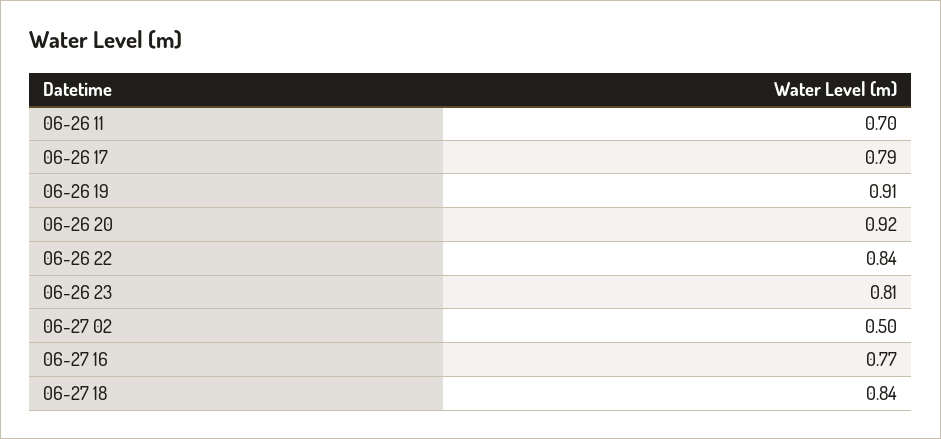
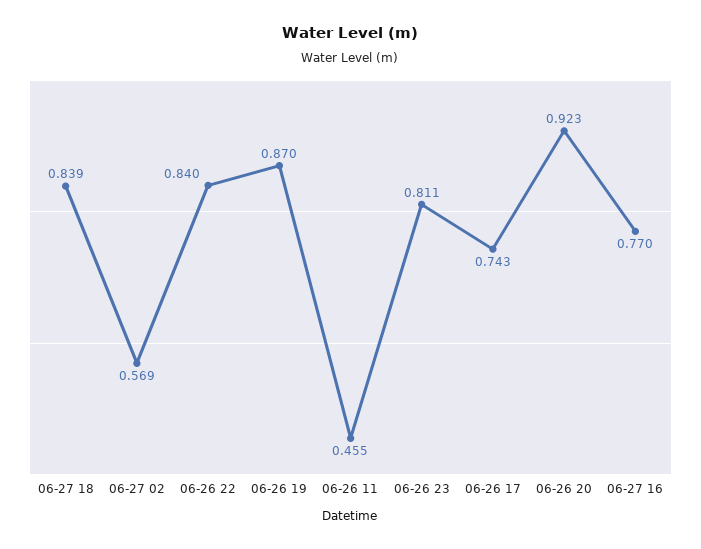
06-26 11: 0.7 -> 0.455
06-26 17: 0.79 -> 0.743
06-26 19: 0.91 -> 0.87
06-27 02: 0.5 -> 0.569

